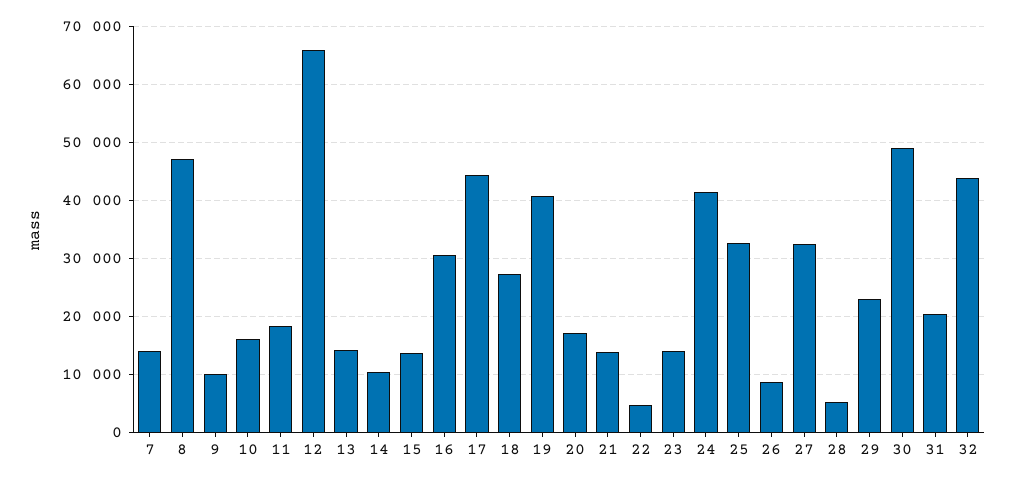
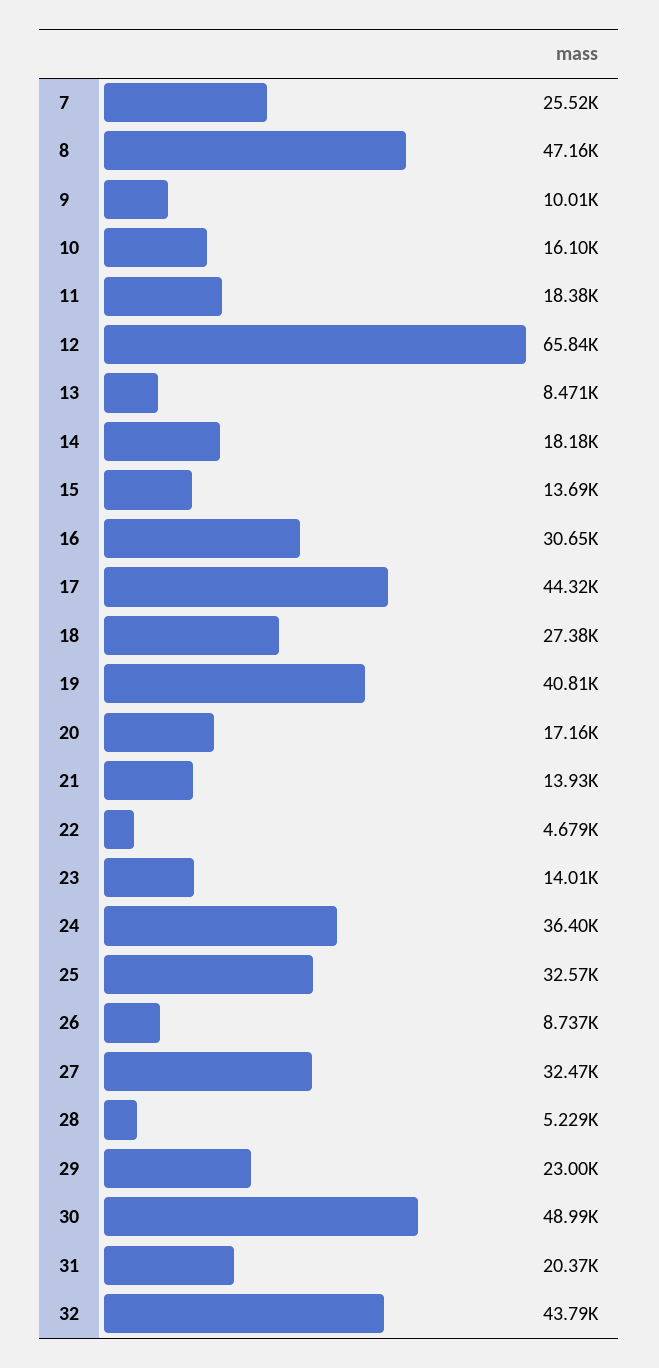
7: 14000 -> 25520
13: 14000 -> 8471
14: 10000 -> 18180
24: 42000 -> 36400

